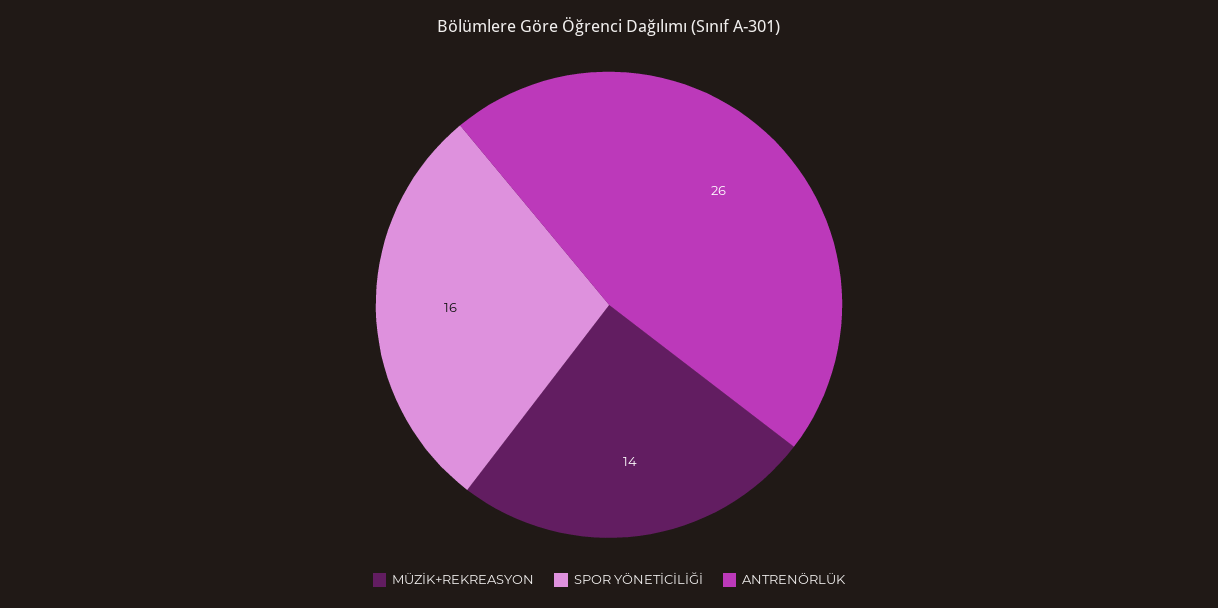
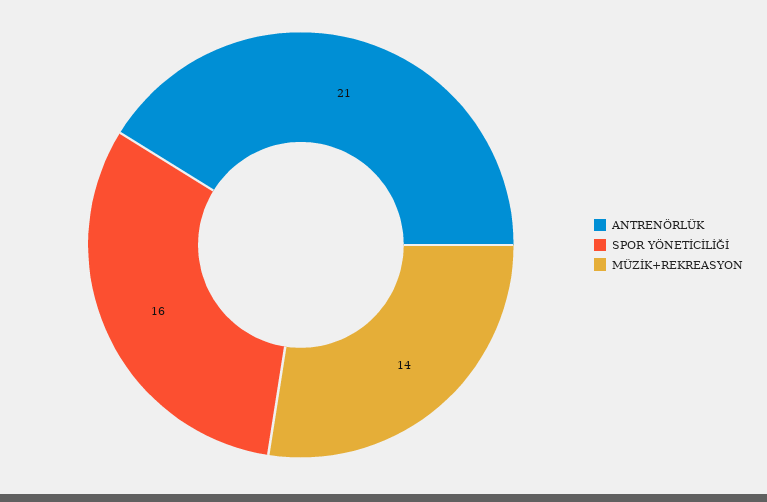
ANTRENÖRLÜK: 26 -> 21

